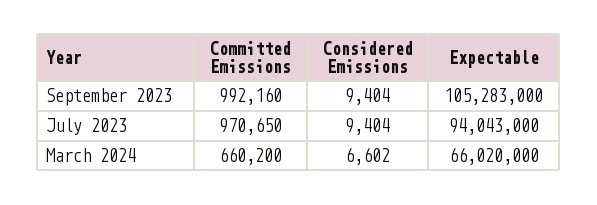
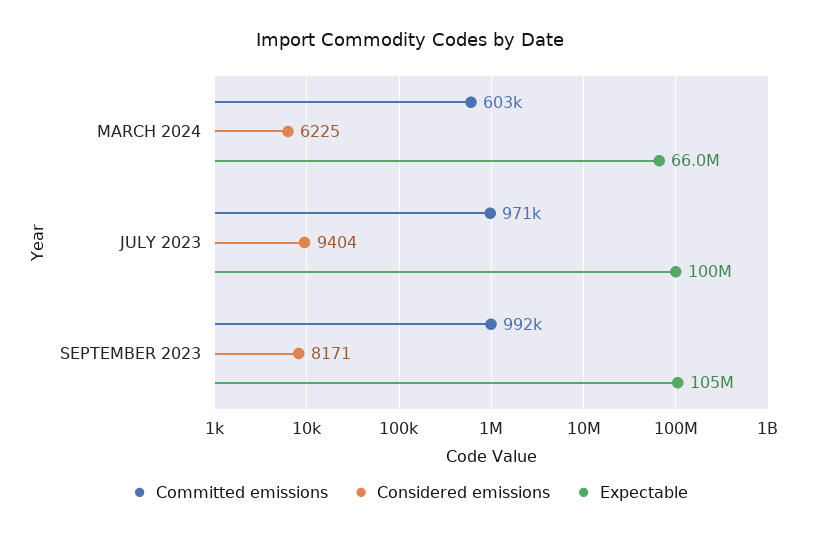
Considered Emissions, September 2023: 9404 -> 8171
Expectable, July 2023: 94043000 -> 100000000
Committed Emissions, March 2024: 660200 -> 603000
Considered Emissions, March 2024: 6602 -> 6225

